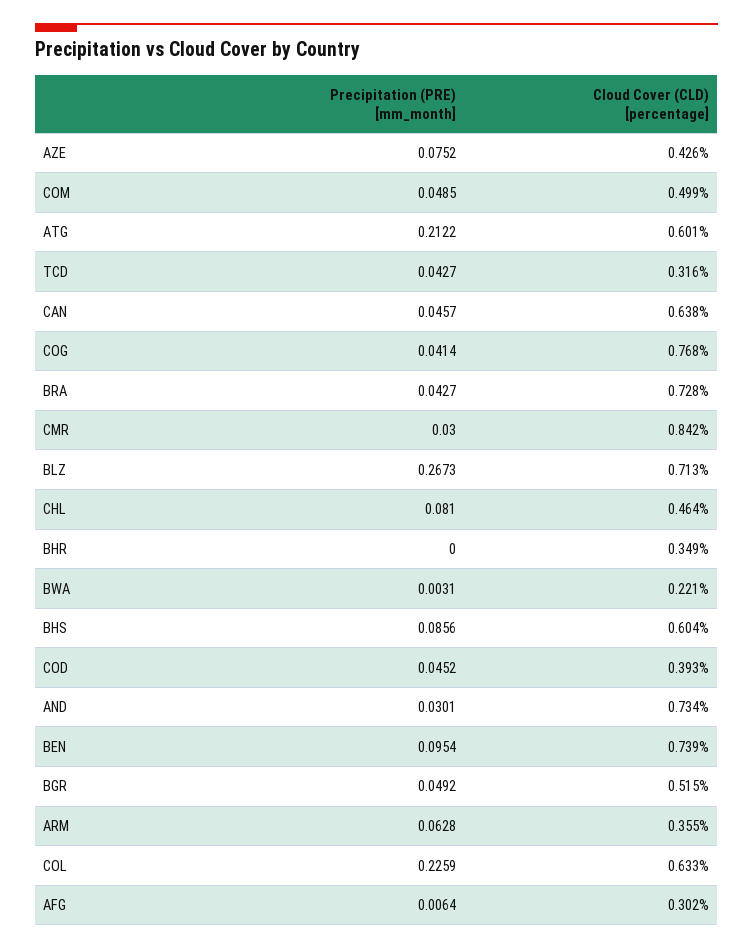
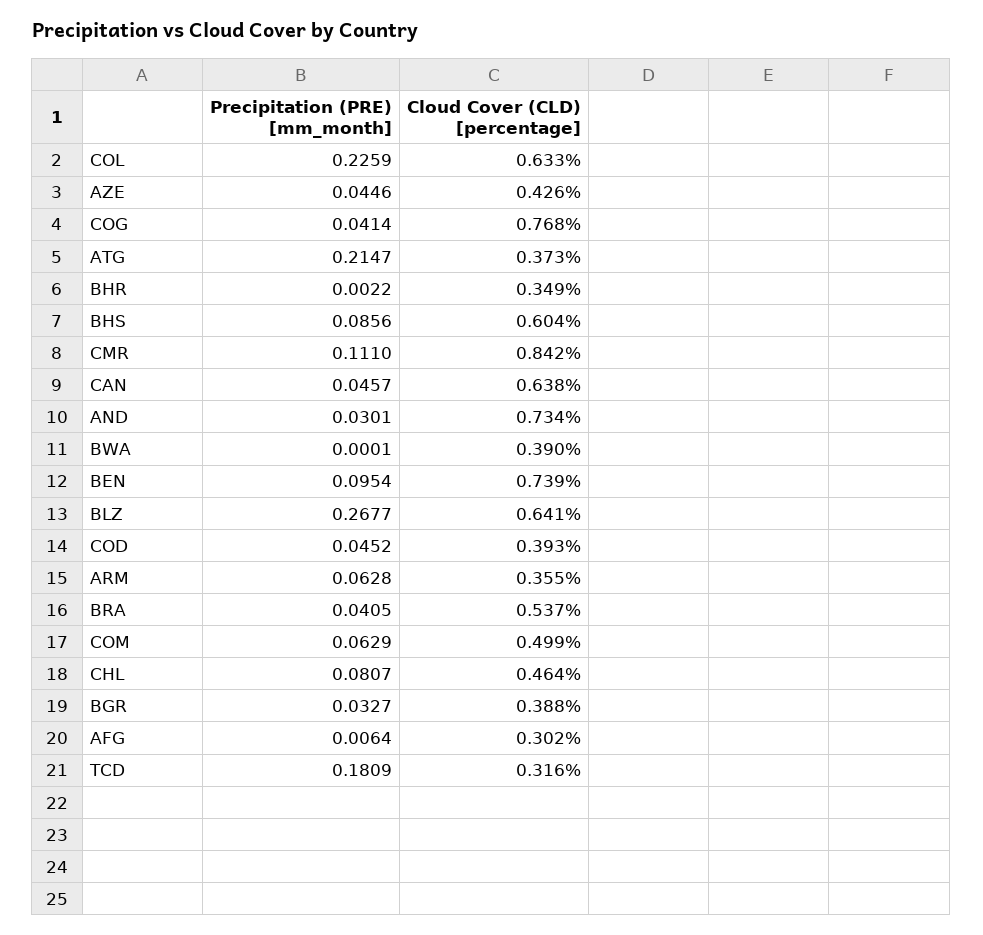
Precipitation (PRE) [mm_month], AZE: 0.0752 -> 0.0446
Precipitation (PRE) [mm_month], COM: 0.0485 -> 0.0629
Precipitation (PRE) [mm_month], ATG: 0.2122 -> 0.2147
Cloud Cover (CLD) [percentage], ATG: 0.601 -> 0.373
Precipitation (PRE) [mm_month], TCD: 0.0427 -> 0.1809
Precipitation (PRE) [mm_month], BRA: 0.0427 -> 0.0405
Cloud Cover (CLD) [percentage], BRA: 0.728 -> 0.537
Precipitation (PRE) [mm_month], CMR: 0.03 -> 0.111
Precipitation (PRE) [mm_month], BLZ: 0.2673 -> 0.2677
Cloud Cover (CLD) [percentage], BLZ: 0.713 -> 0.641
Precipitation (PRE) [mm_month], CHL: 0.081 -> 0.0807
Precipitation (PRE) [mm_month], BHR: 0 -> 0.0022
Precipitation (PRE) [mm_month], BWA: 0.0031 -> 0.0001
Cloud Cover (CLD) [percentage], BWA: 0.221 -> 0.39
Precipitation (PRE) [mm_month], BGR: 0.0492 -> 0.0327
Cloud Cover (CLD) [percentage], BGR: 0.515 -> 0.388

